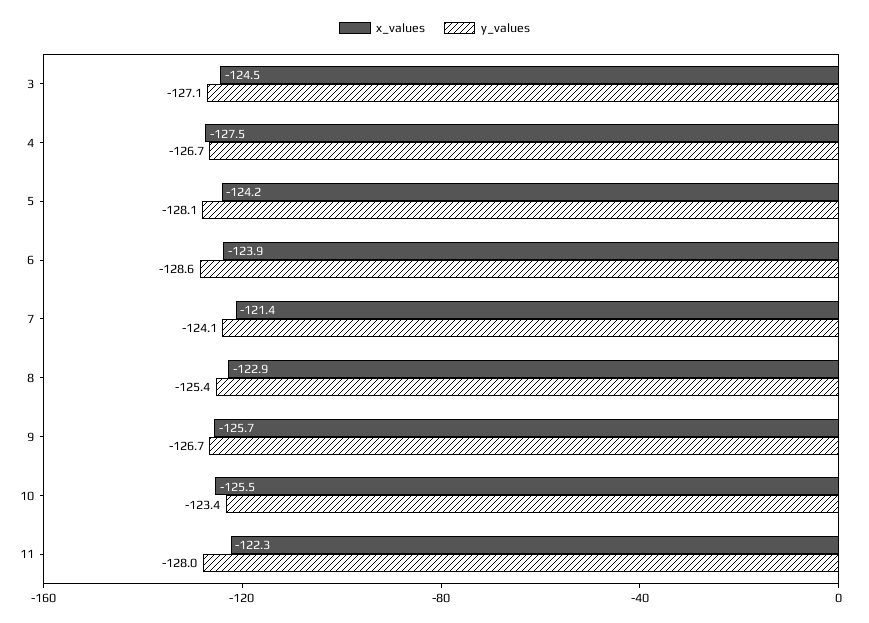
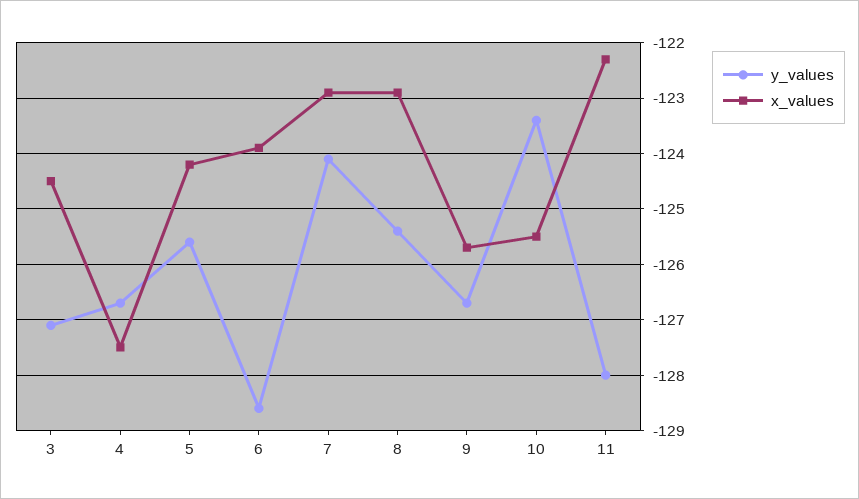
y_values, 5: -128.1 -> -125.5
x_values, 7: -121.4 -> -123

